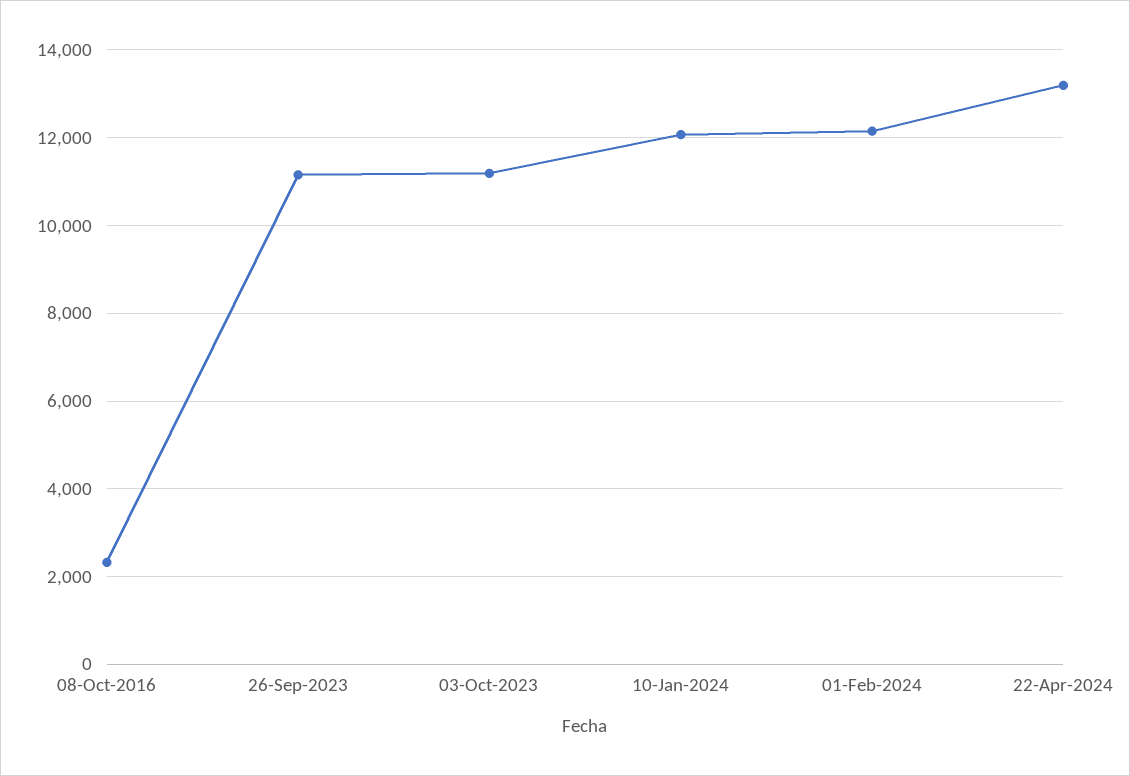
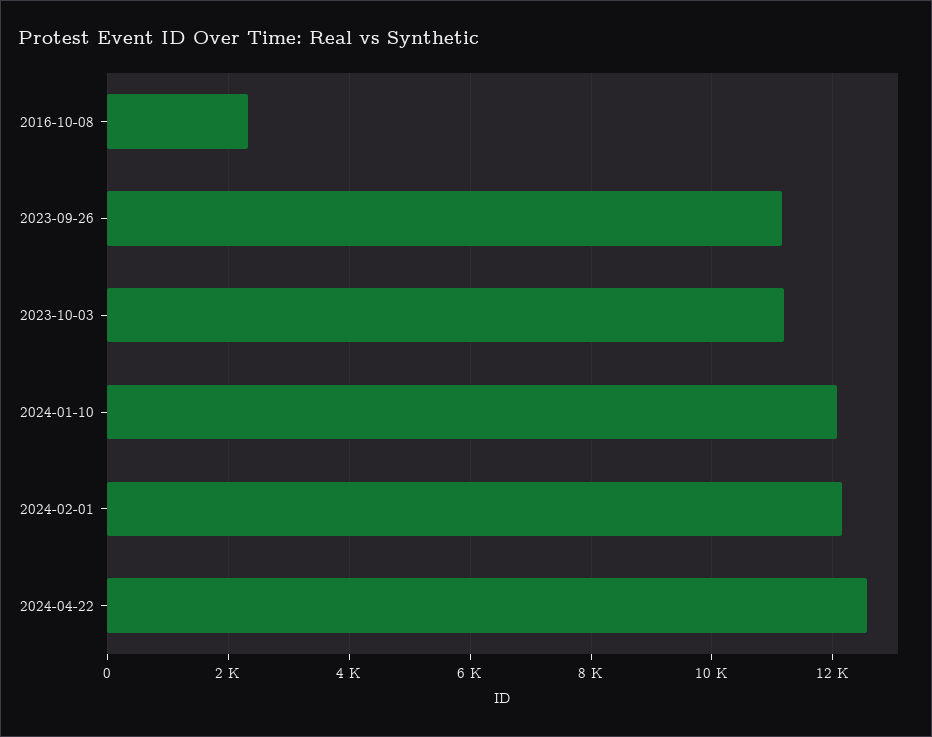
22-Apr-2024: 13200 -> 12600

